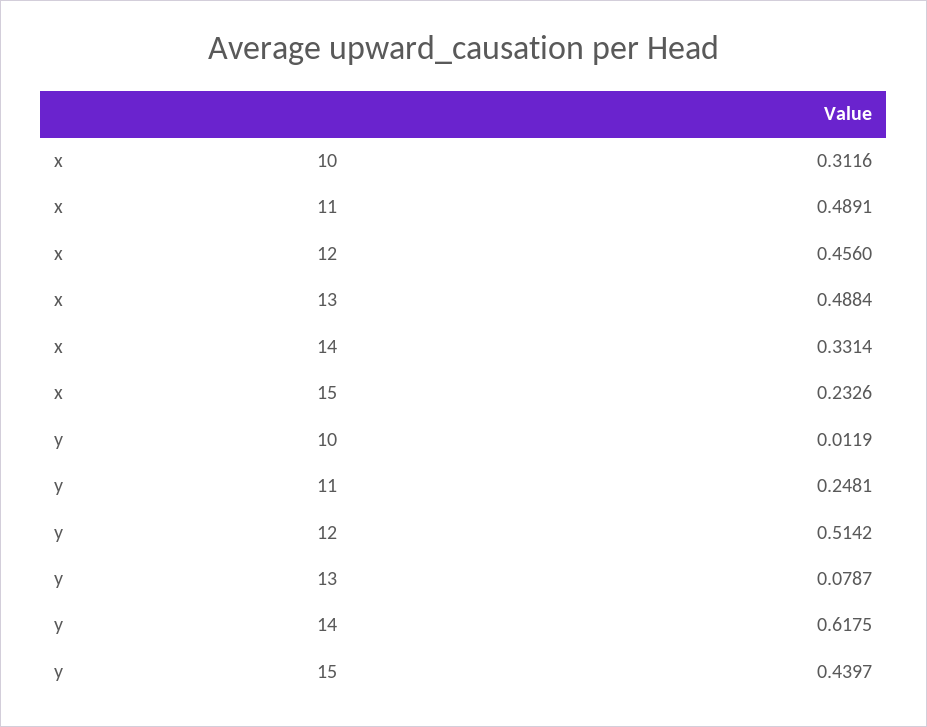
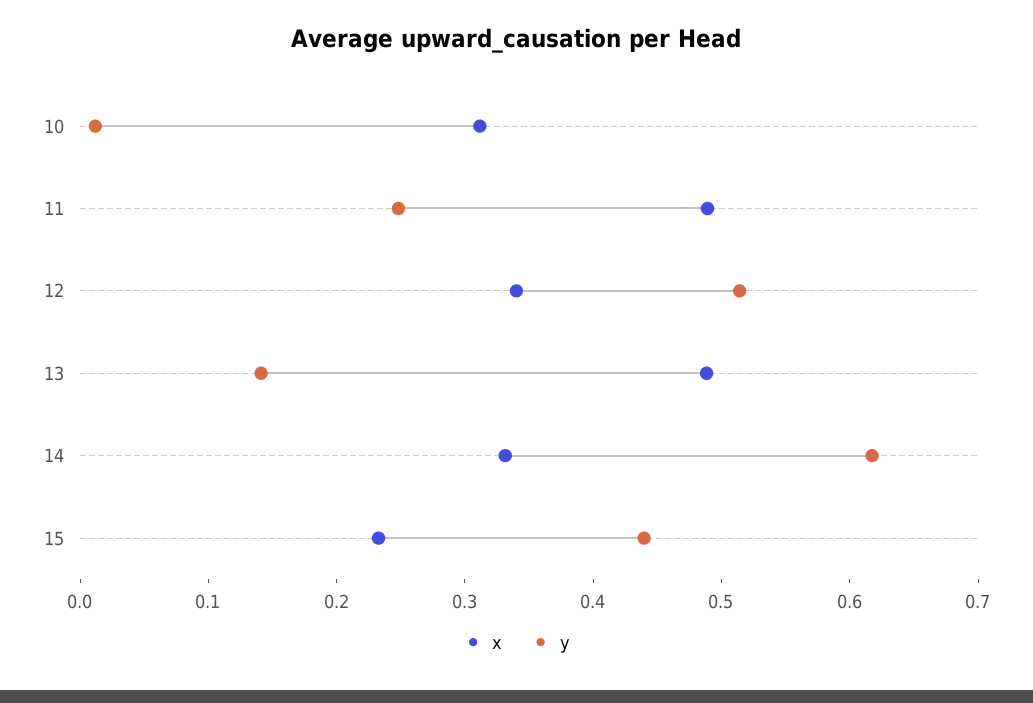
x, 12: 0.456 -> 0.34
y, 13: 0.0787 -> 0.14

